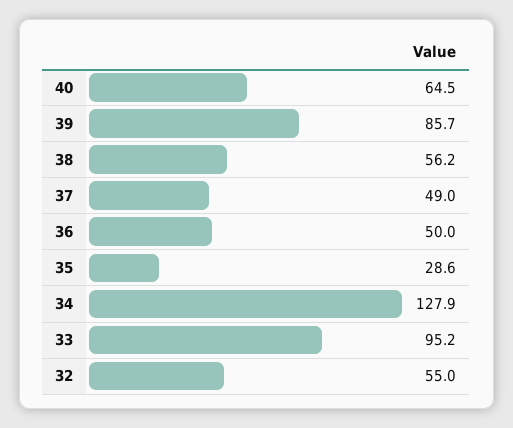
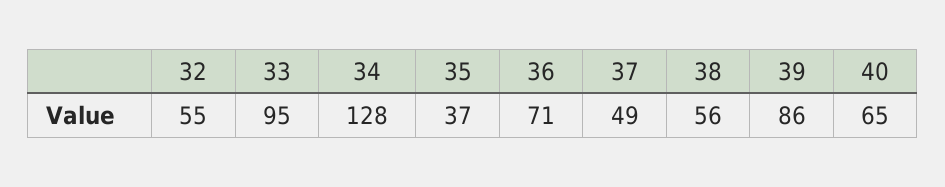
36: 50 -> 71
35: 28.6 -> 37

